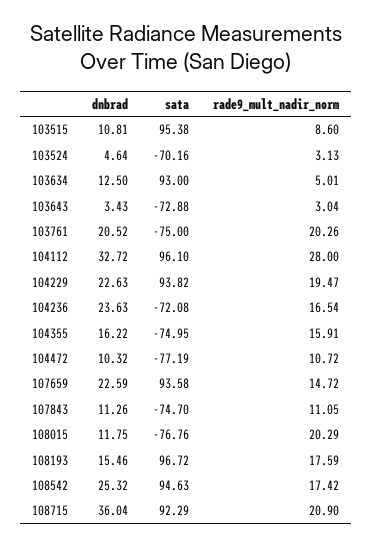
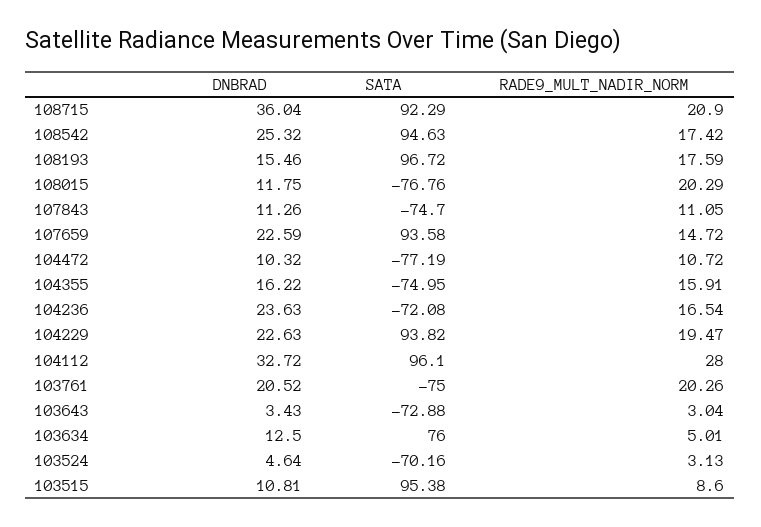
sata, 103634: 93 -> 76

